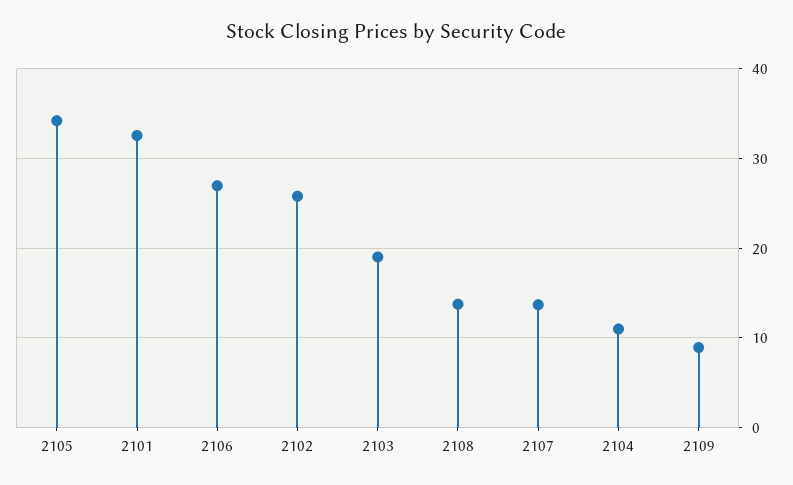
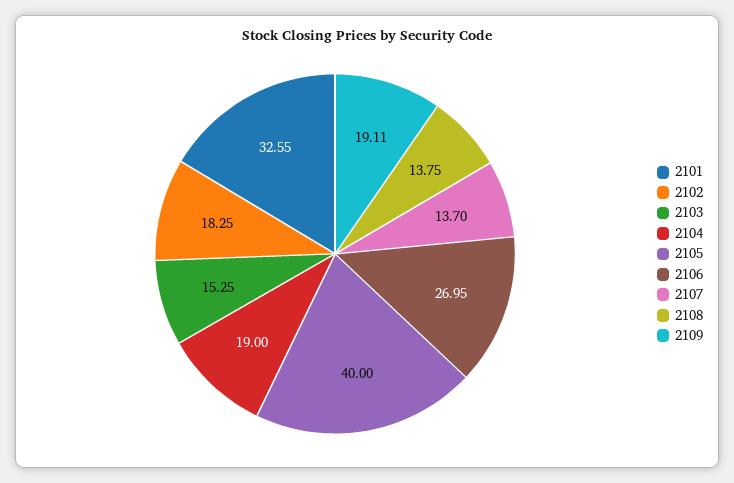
2105: 34 -> 40
2102: 26 -> 18.25
2103: 19 -> 15.25
2104: 11 -> 19
2109: 9 -> 19.11

